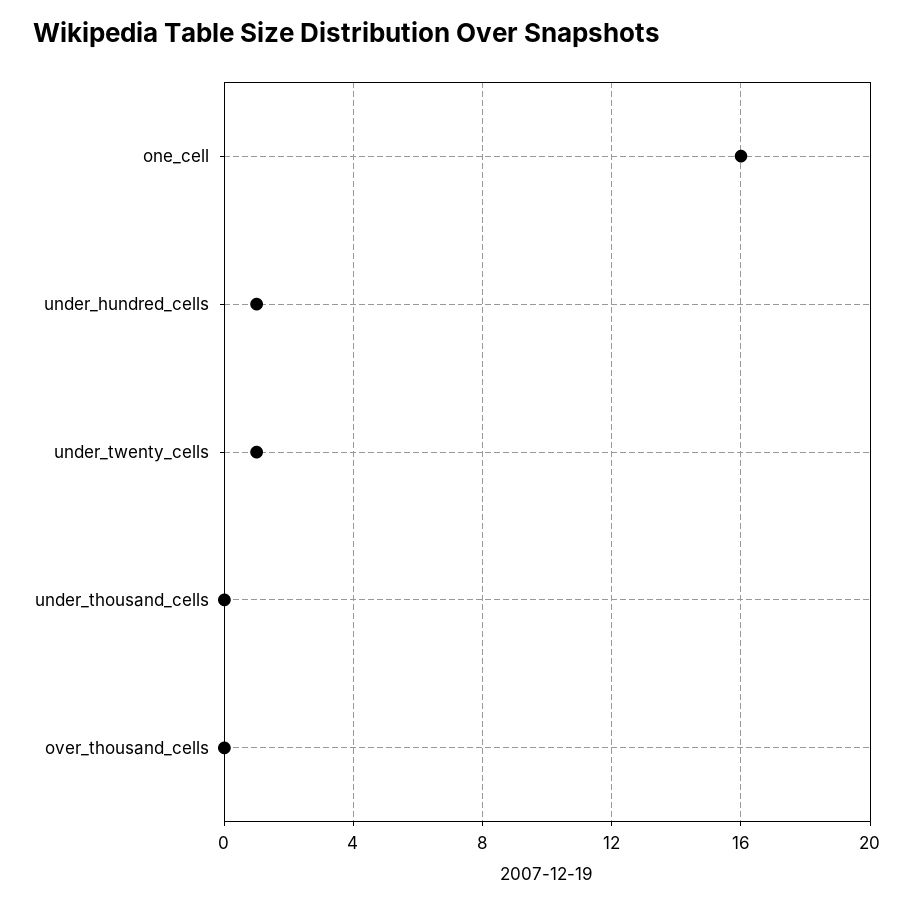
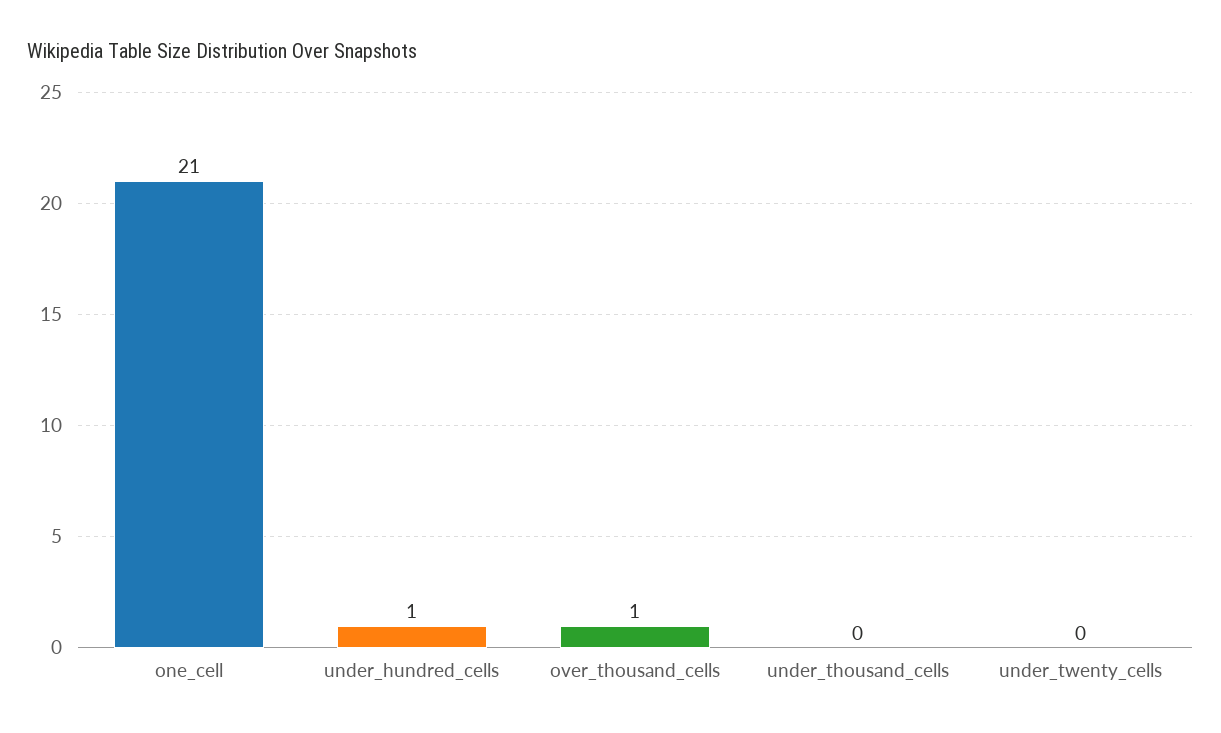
one_cell: 16 -> 21
under_twenty_cells: 1 -> 0
over_thousand_cells: 0 -> 1

